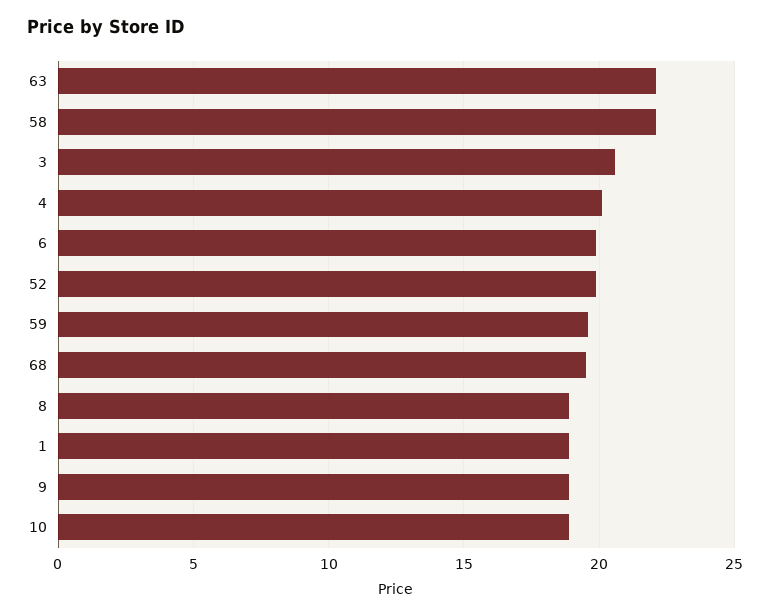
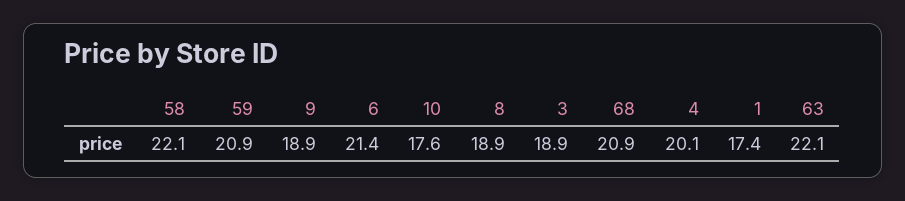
3: 20.5 -> 18.9
6: 20 -> 21.4
52: 20 -> none
59: 19.5 -> 20.9
68: 19.5 -> 20.9
1: 19 -> 17.4
10: 19 -> 17.6

